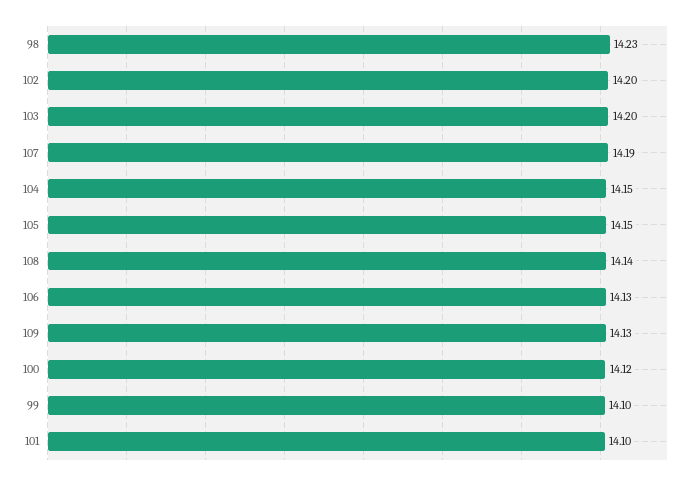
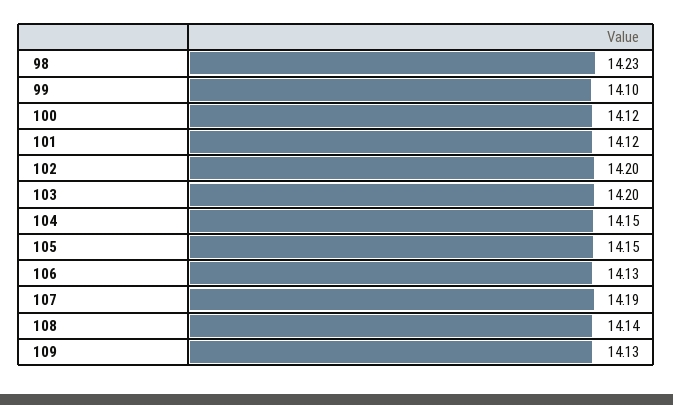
101: 14.1 -> 14.12

